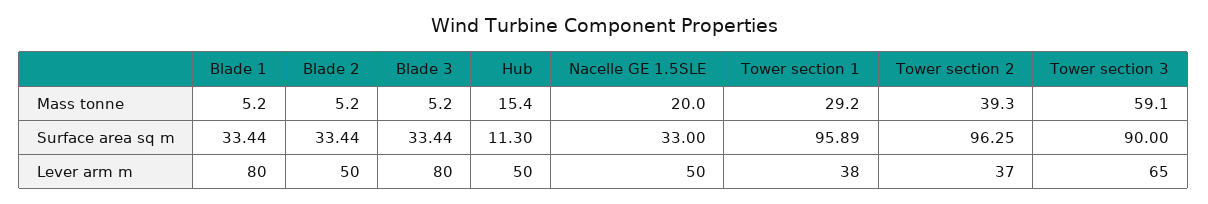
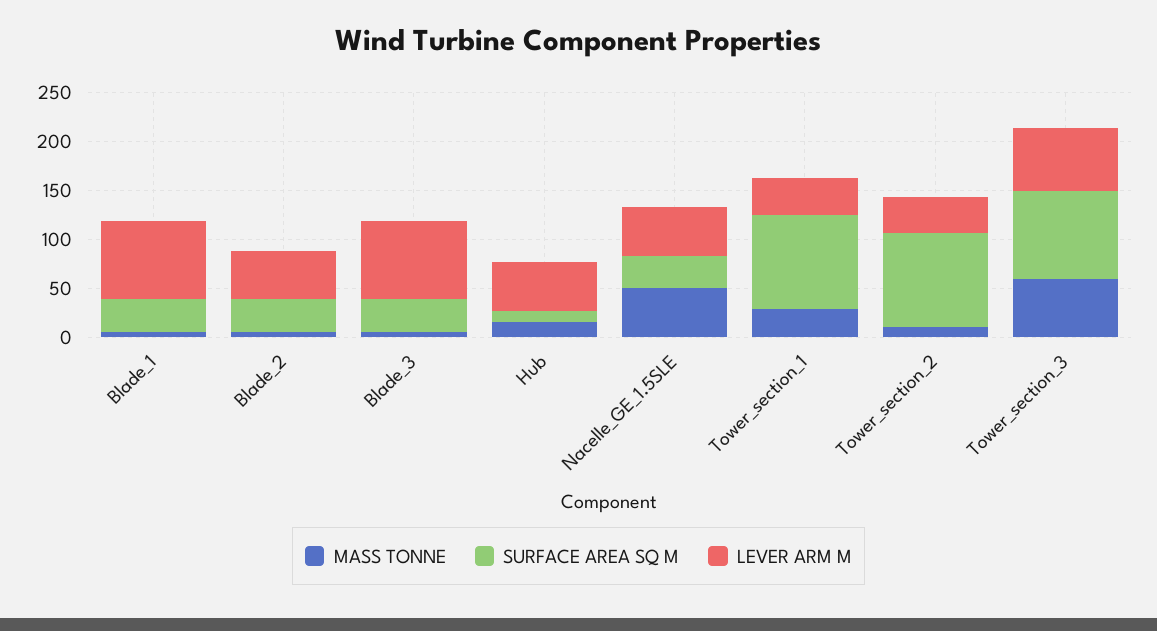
Mass tonne, Nacelle GE 1.5SLE: 20 -> 50
Mass tonne, Tower section 2: 39.3 -> 10

